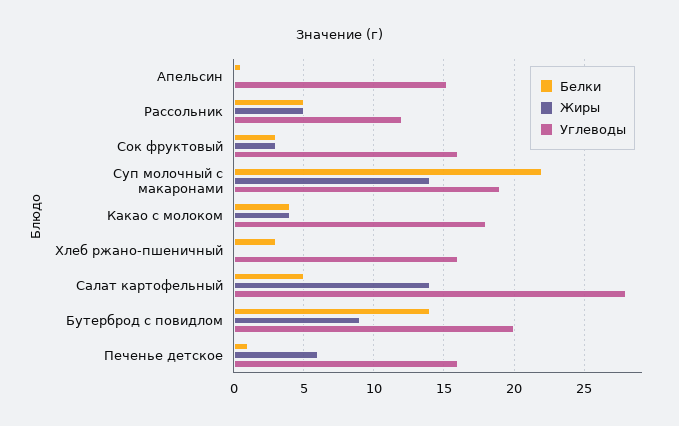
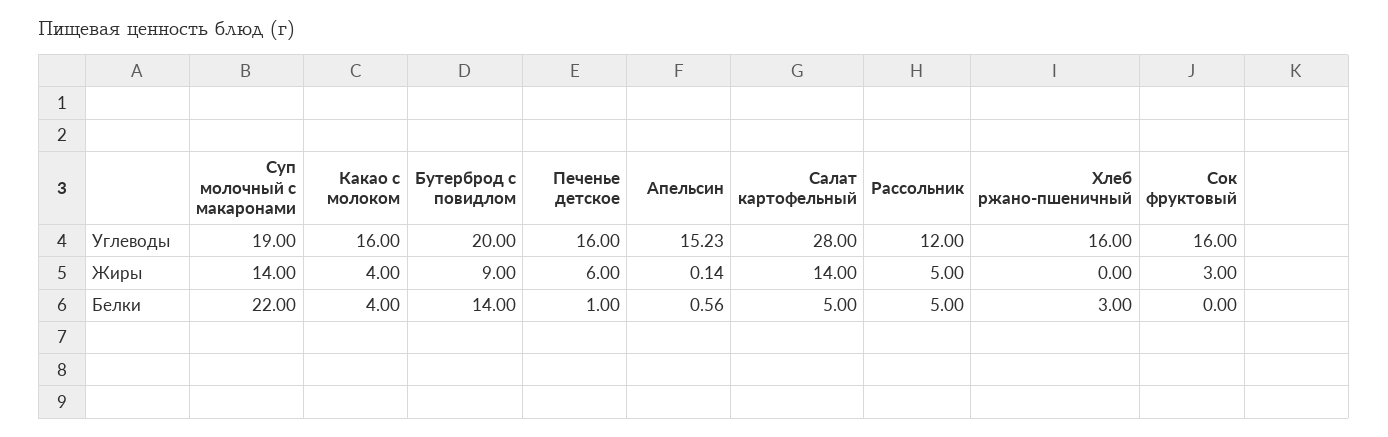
Белки, Сок фруктовый: 3 -> 0
Углеводы, Какао с молоком: 18 -> 16

